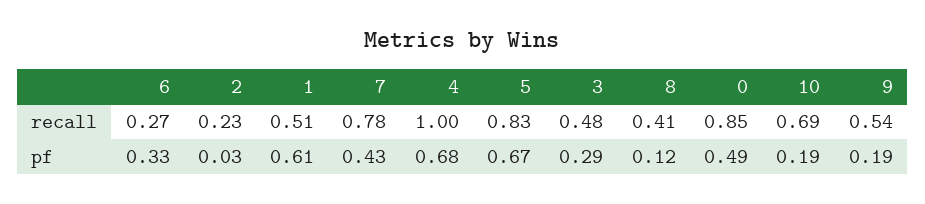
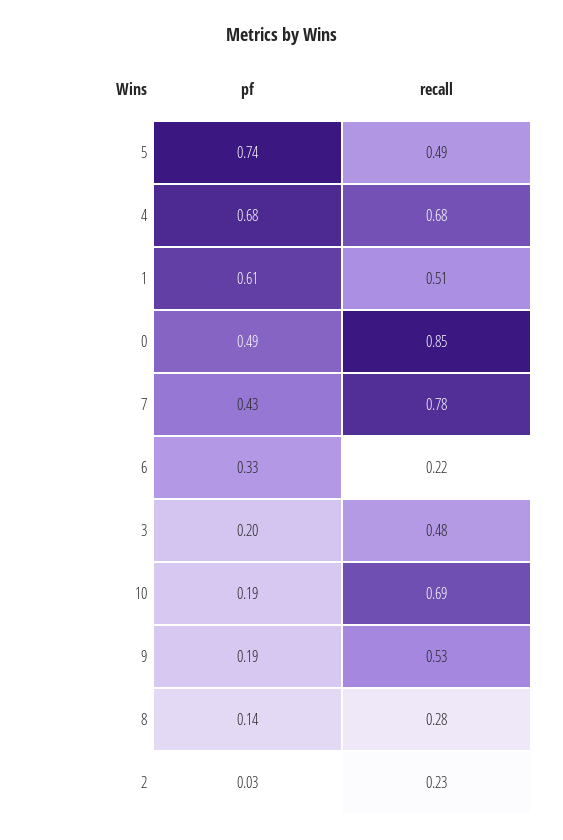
6, recall: 0.27 -> 0.22
4, recall: 1 -> 0.68
5, recall: 0.83 -> 0.49
8, recall: 0.41 -> 0.28
9, recall: 0.54 -> 0.53
5, pf: 0.67 -> 0.74
3, pf: 0.29 -> 0.2
8, pf: 0.12 -> 0.14

